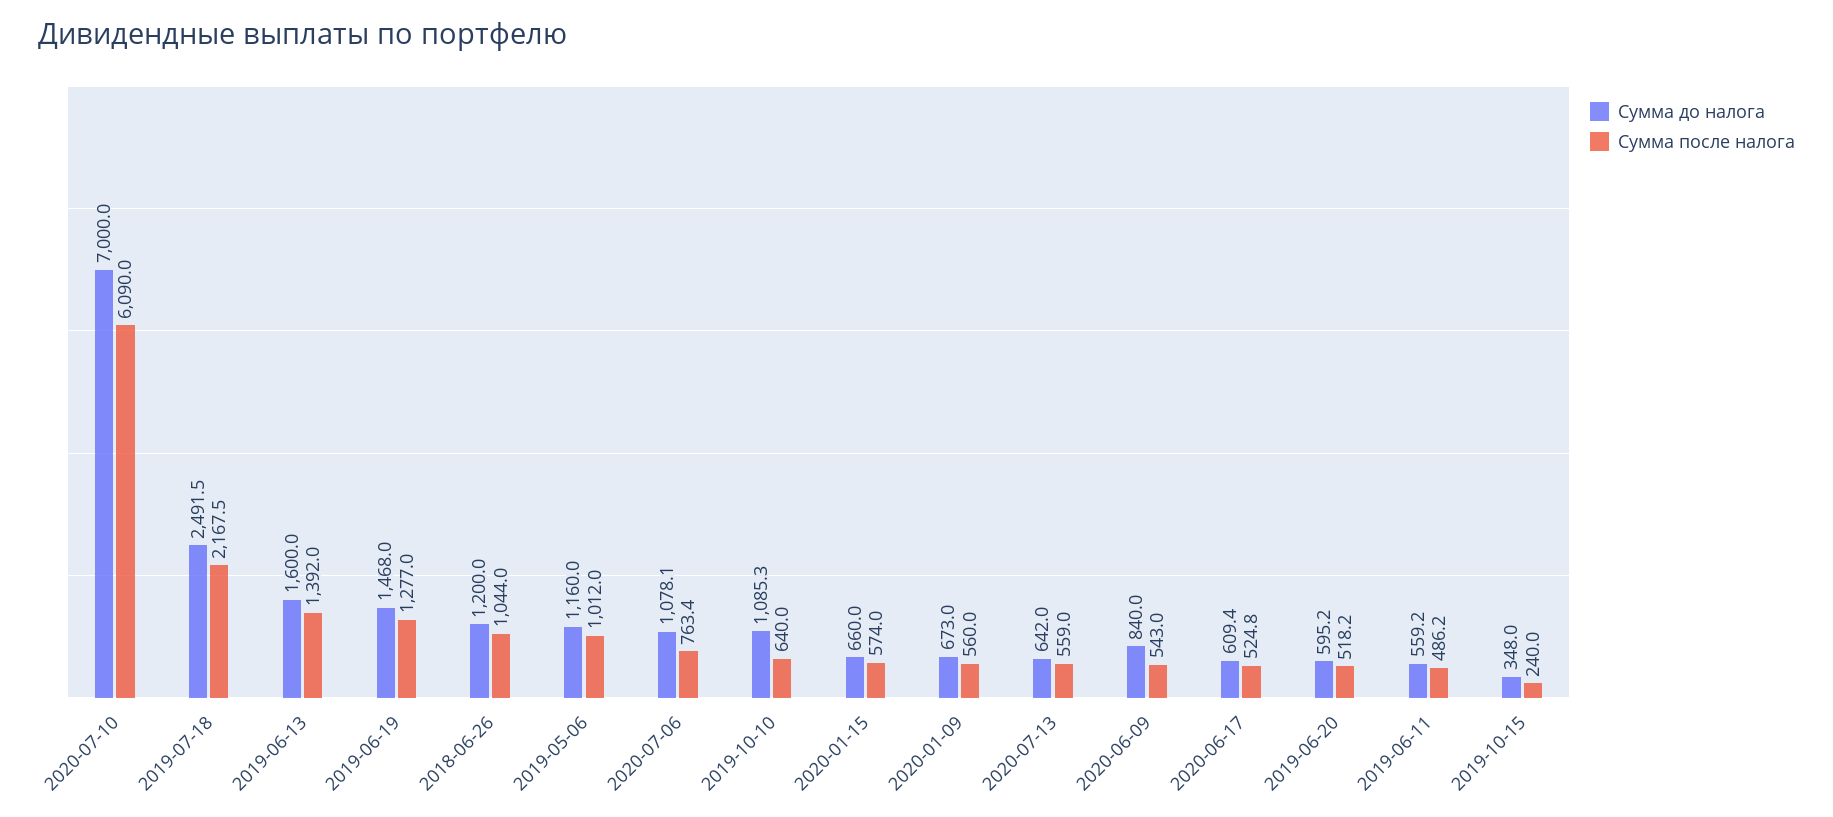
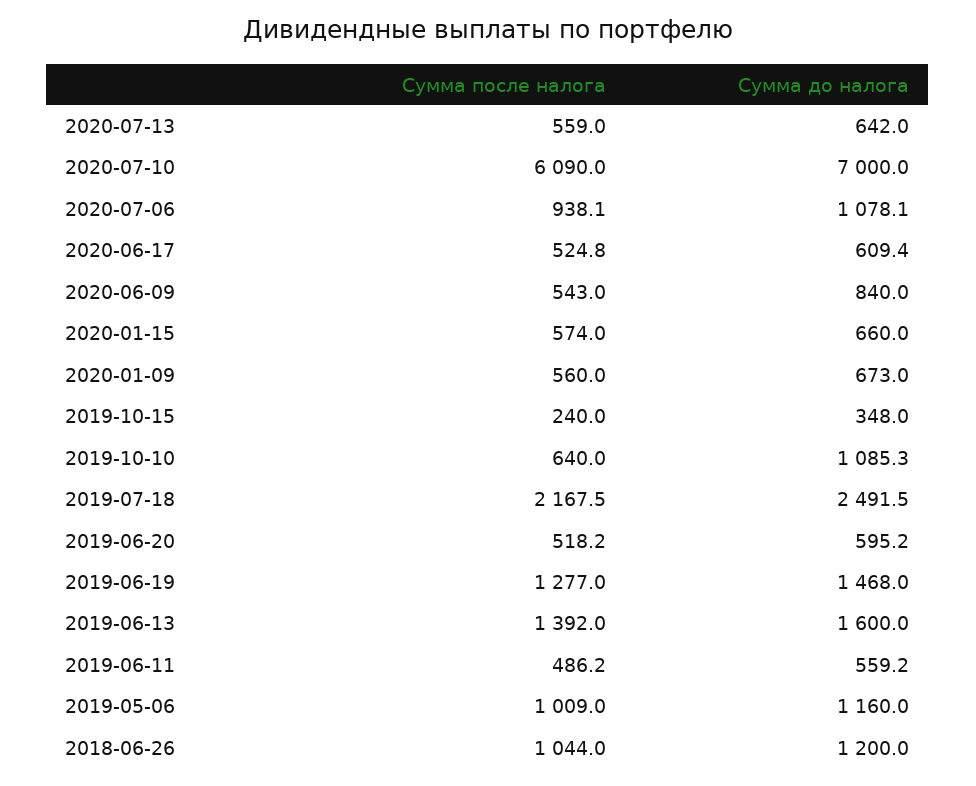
Сумма после налога, 2019-05-06: 1012 -> 1009
Сумма после налога, 2020-07-06: 763.4 -> 938.1

